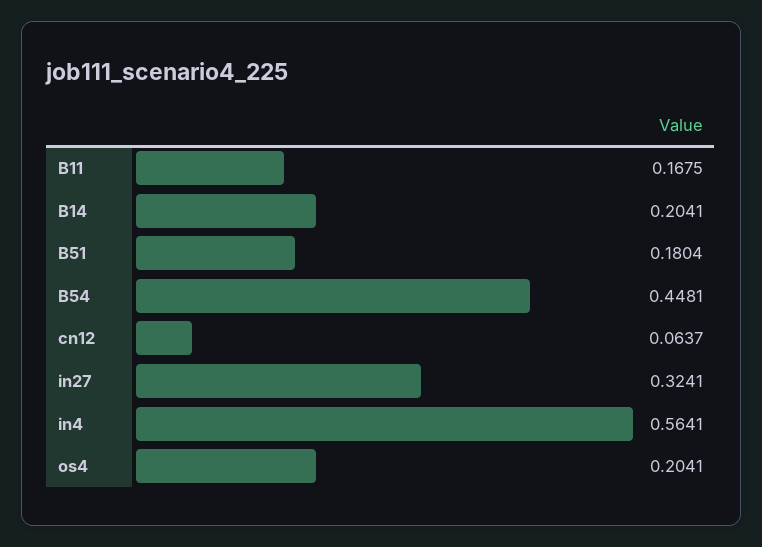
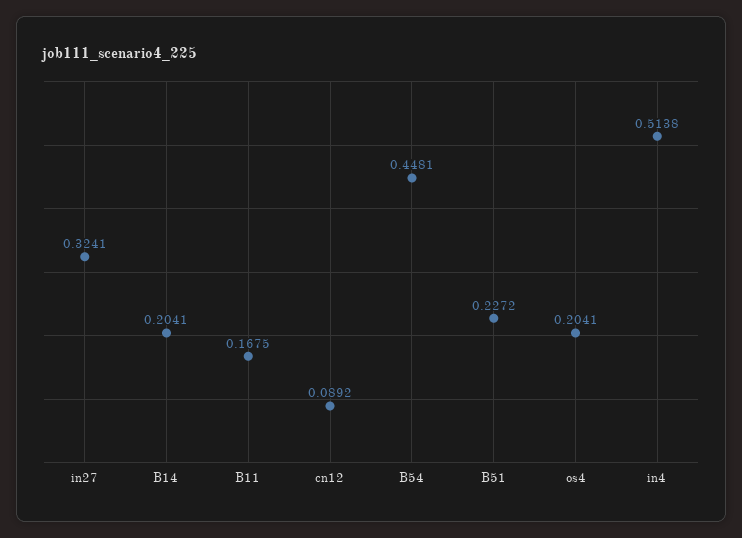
B51: 0.1804 -> 0.2272
cn12: 0.0637 -> 0.0892
in4: 0.5641 -> 0.5138

